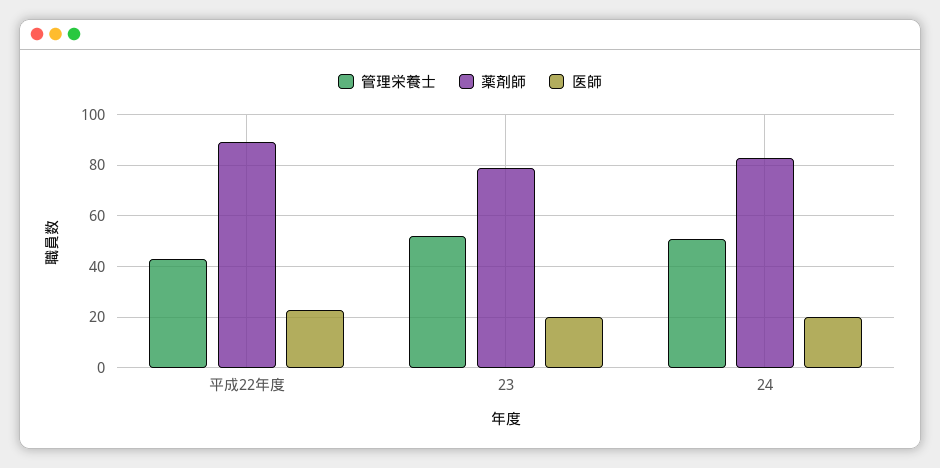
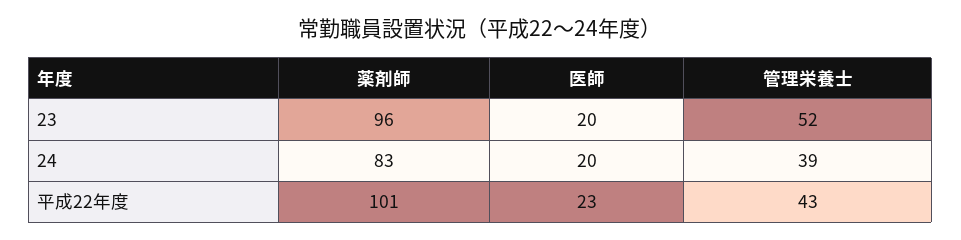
薬剤師, 平成22年度: 90 -> 101
薬剤師, 23: 80 -> 96
管理栄養士, 24: 50 -> 39

